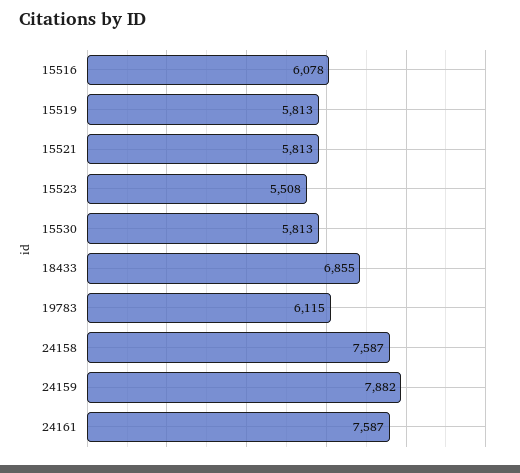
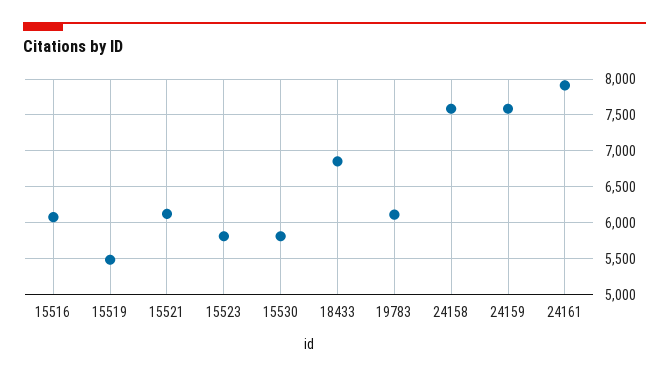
15519: 5813 -> 5500
15521: 5813 -> 6100
15523: 5508 -> 5800
24159: 7882 -> 7600
24161: 7587 -> 7900

